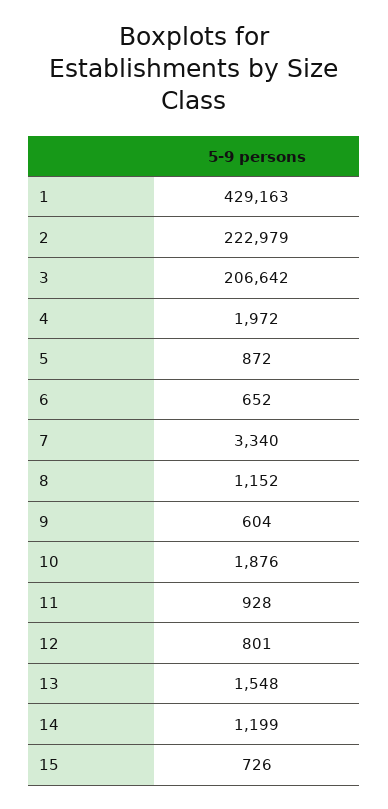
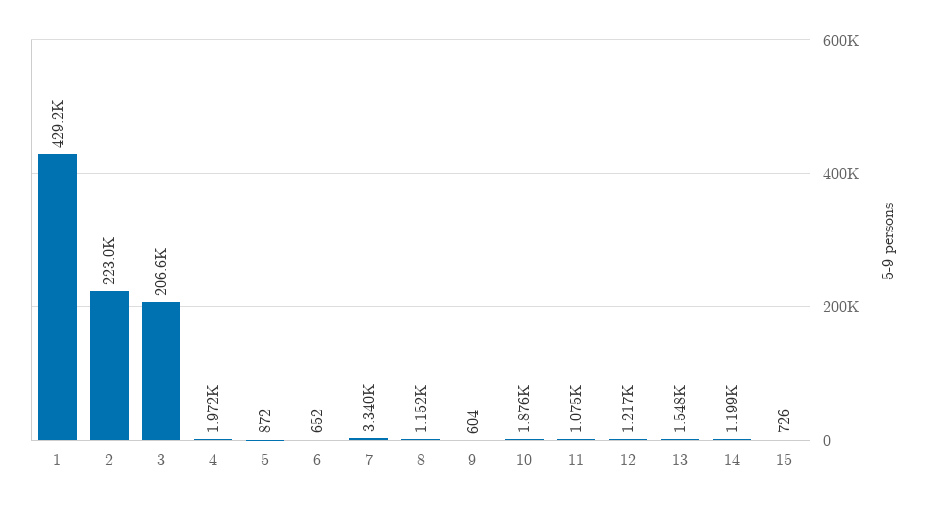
11: 928 -> 1075
12: 801 -> 1217

